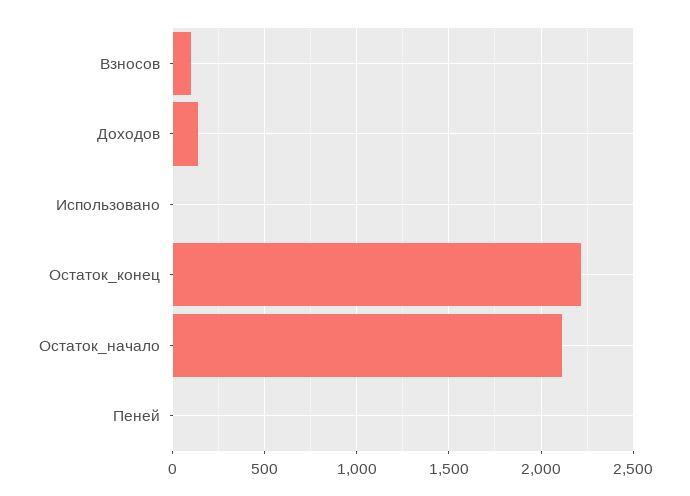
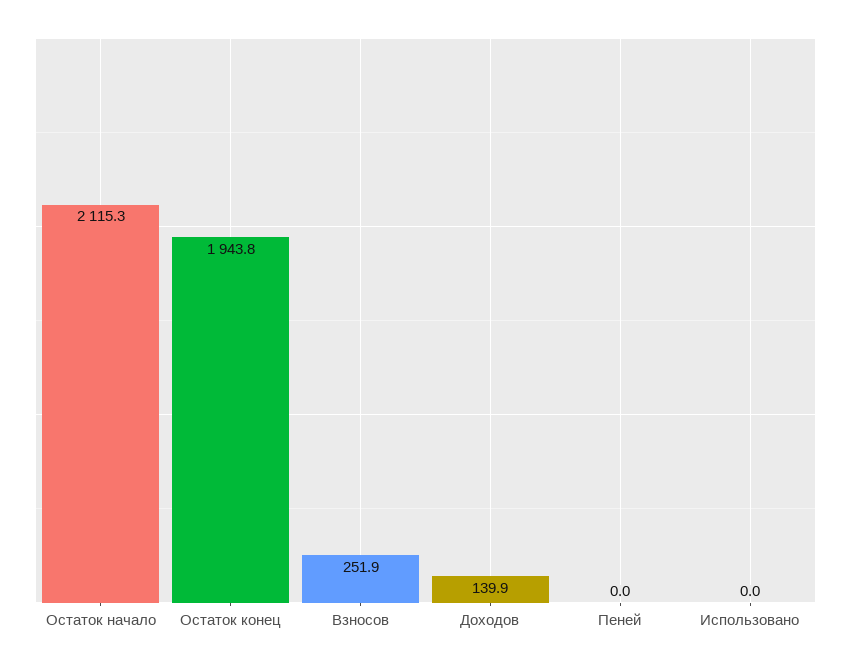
Взносов: 100 -> 251.9
Остаток_конец: 2200 -> 1943.8

